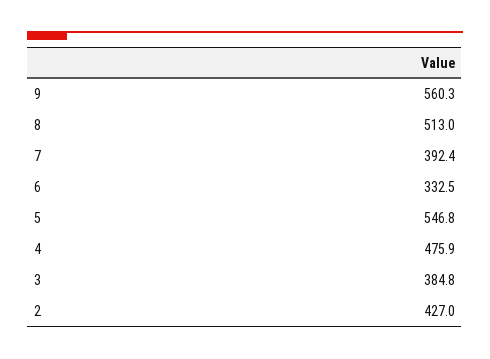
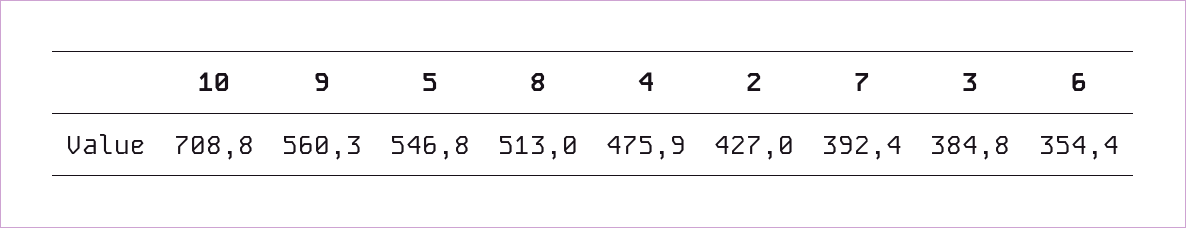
6: 332.5 -> 354.4
10: none -> 708.8

